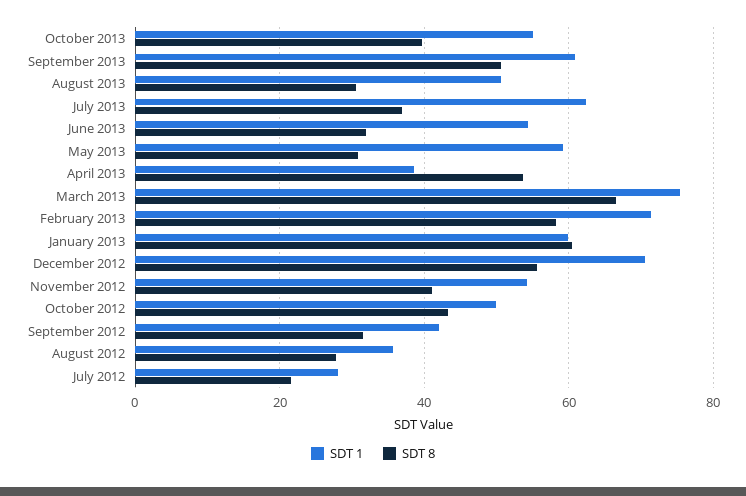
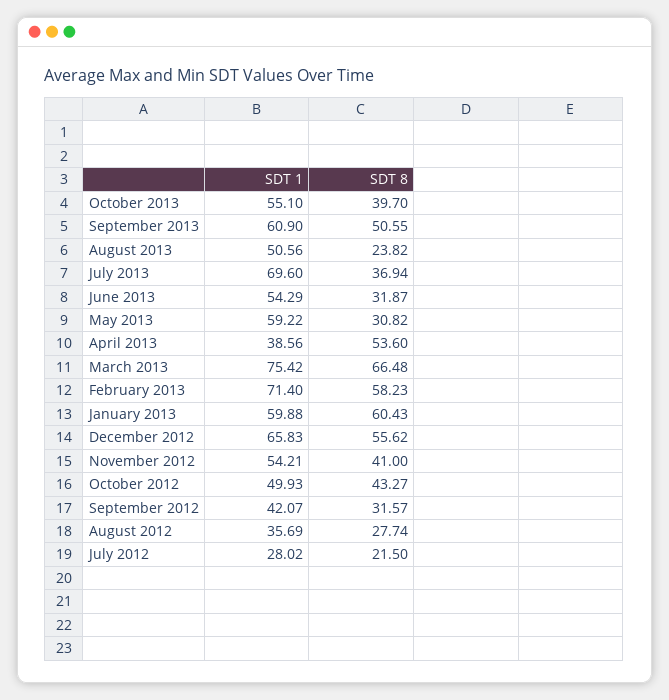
SDT 8, August 2013: 30 -> 23.82
SDT 1, July 2013: 62 -> 69.6
SDT 1, December 2012: 70 -> 65.83

